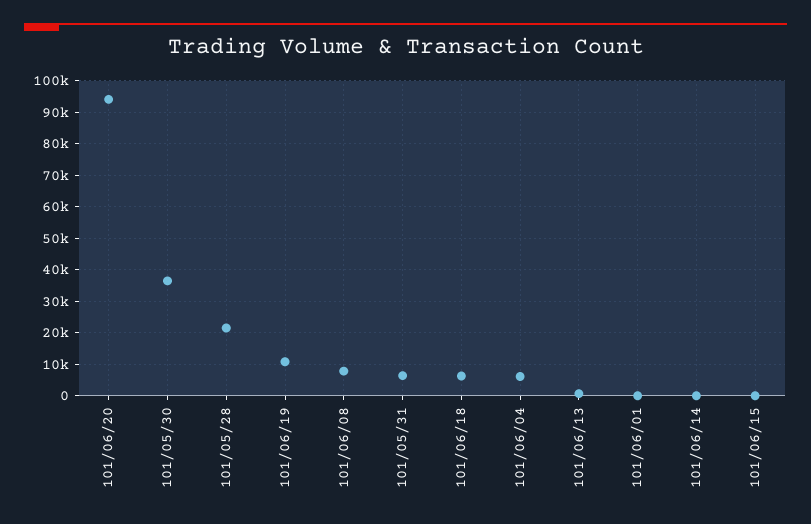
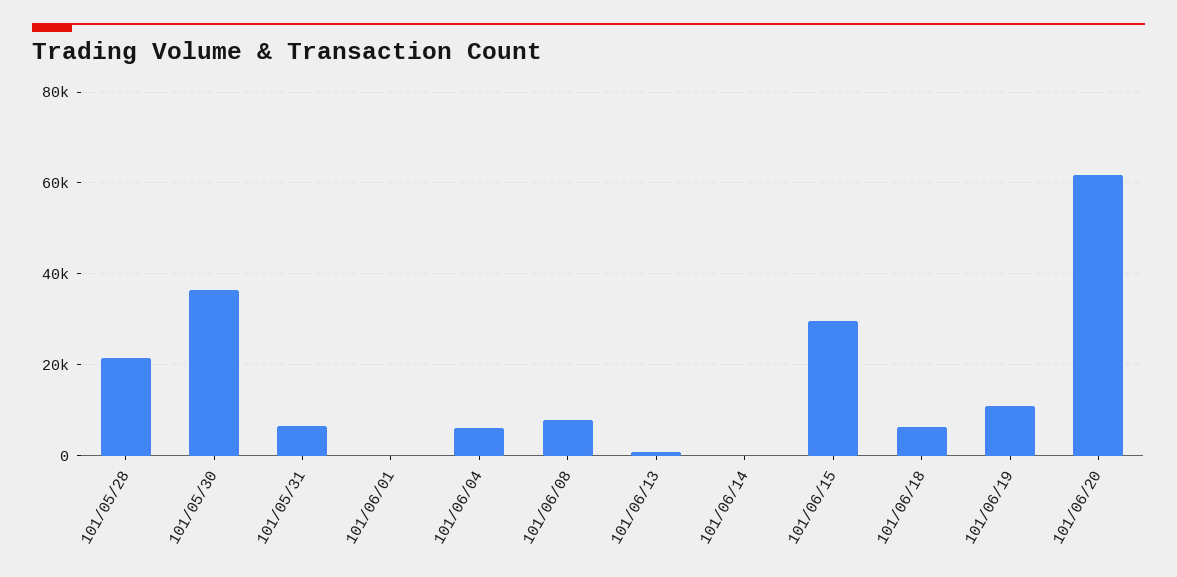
101/06/20: 94000 -> 62000
101/06/15: 0 -> 30000

